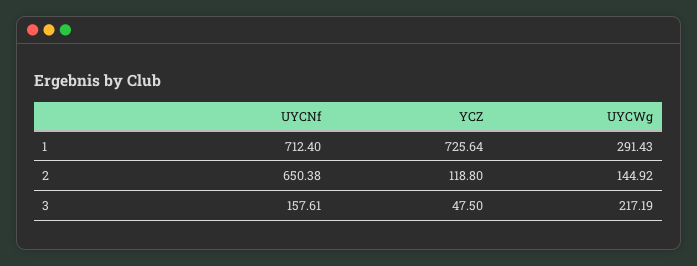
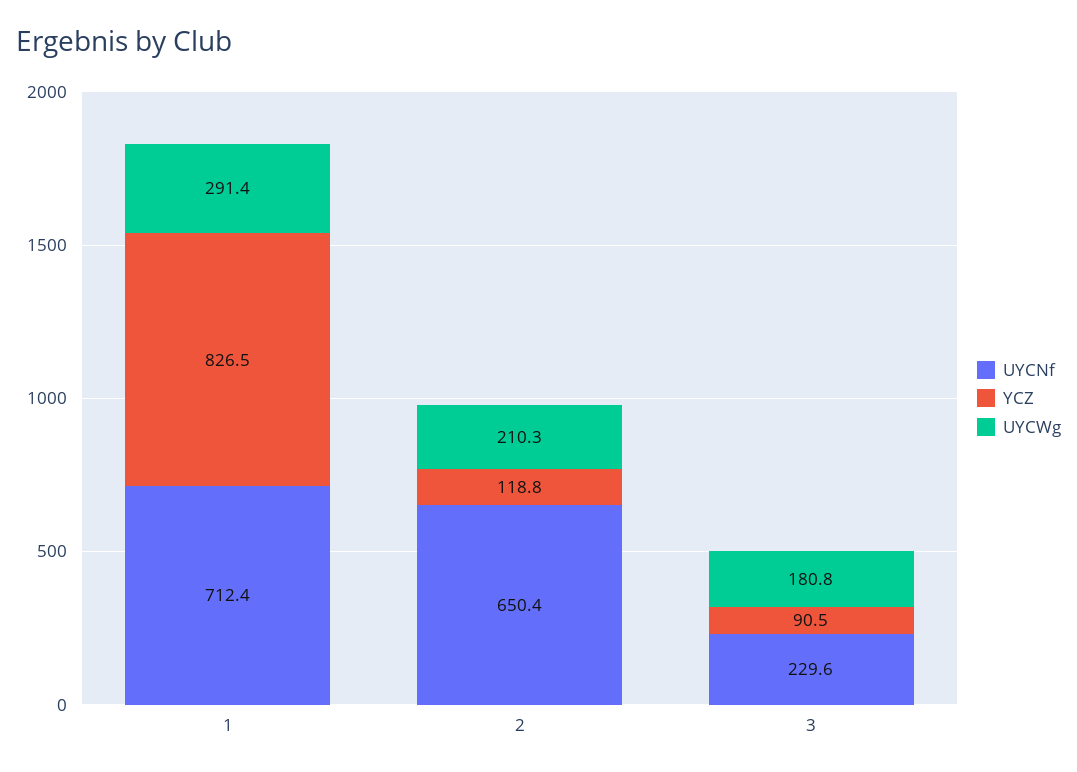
YCZ, 1: 725.64 -> 826.5
UYCWg, 2: 144.92 -> 210.3
UYCNf, 3: 157.61 -> 229.6
YCZ, 3: 47.5 -> 90.5
UYCWg, 3: 217.19 -> 180.8

